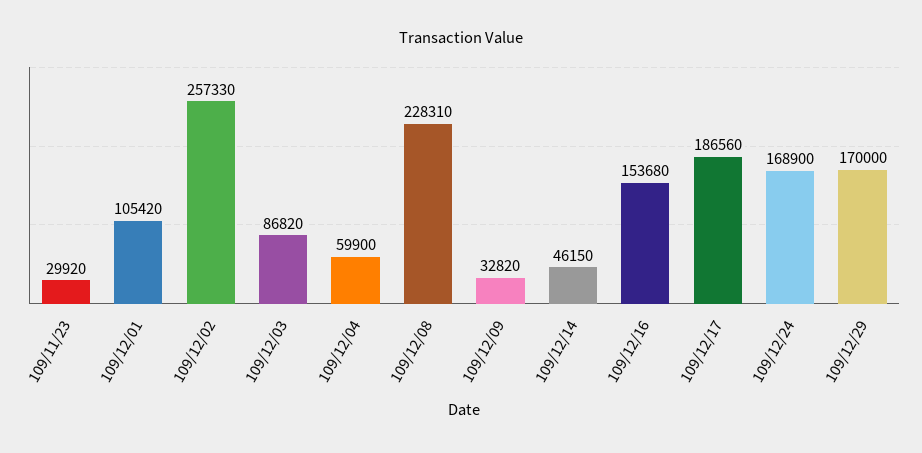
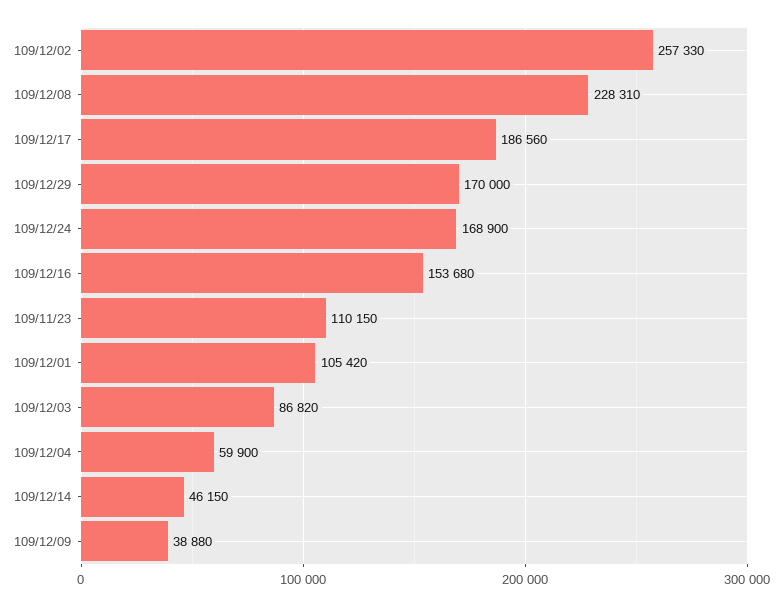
109/11/23: 29920 -> 110150
109/12/09: 32820 -> 38880

